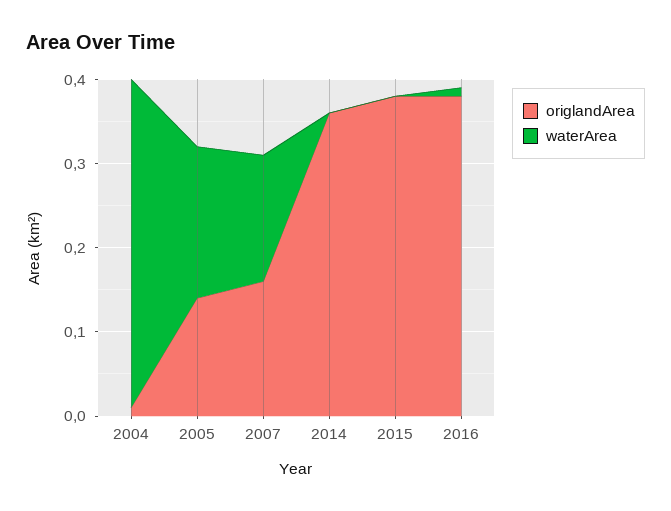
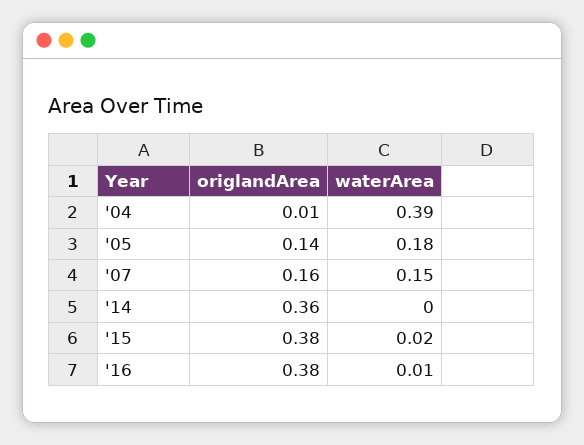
waterArea, 2015: 0 -> 0.02

